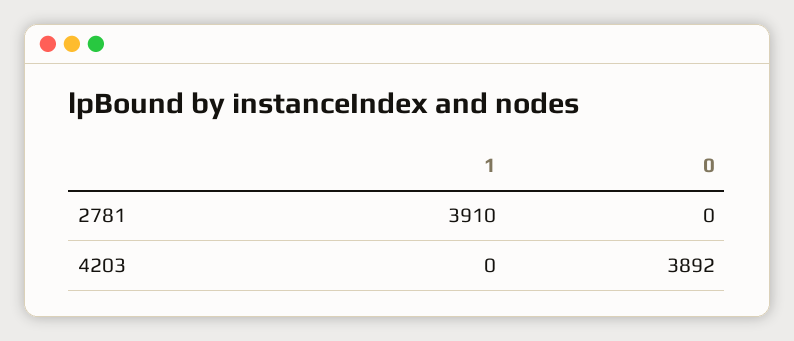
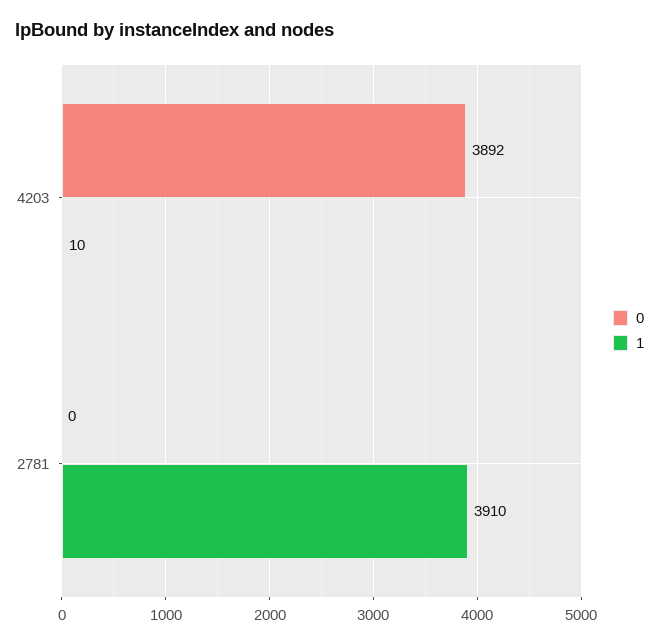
1, 4203: 0 -> 10

